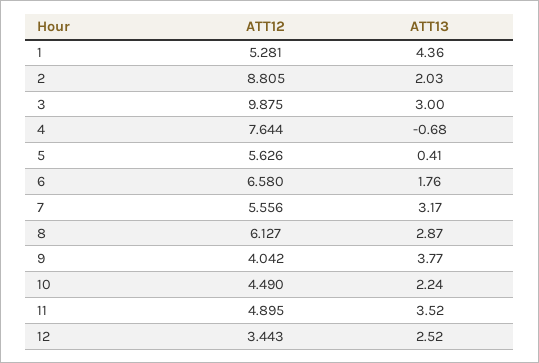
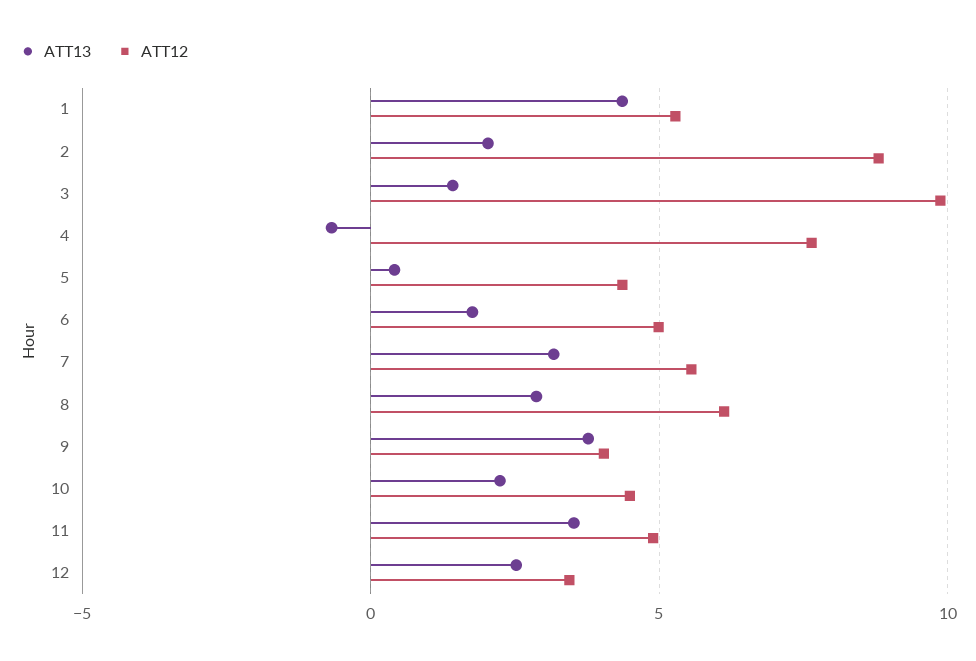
ATT13, 3: 3 -> 1.5
ATT12, 5: 5.626 -> 4.5
ATT12, 6: 6.58 -> 5

